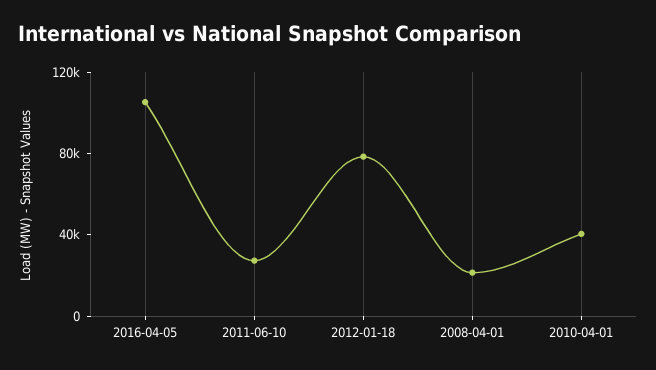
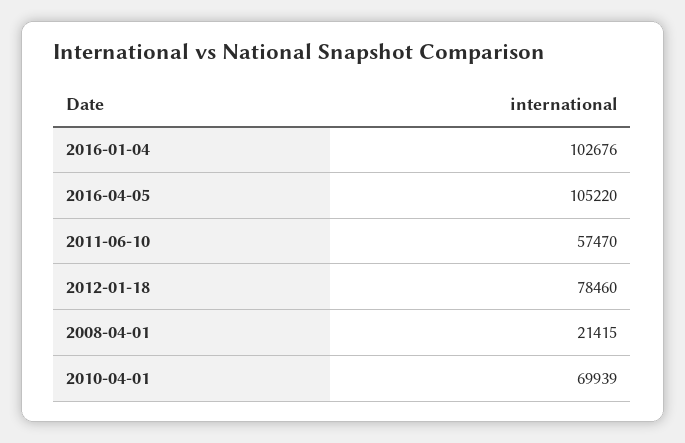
2011-06-10: 30000 -> 57470
2010-04-01: 40000 -> 69939
2016-01-04: none -> 102676

